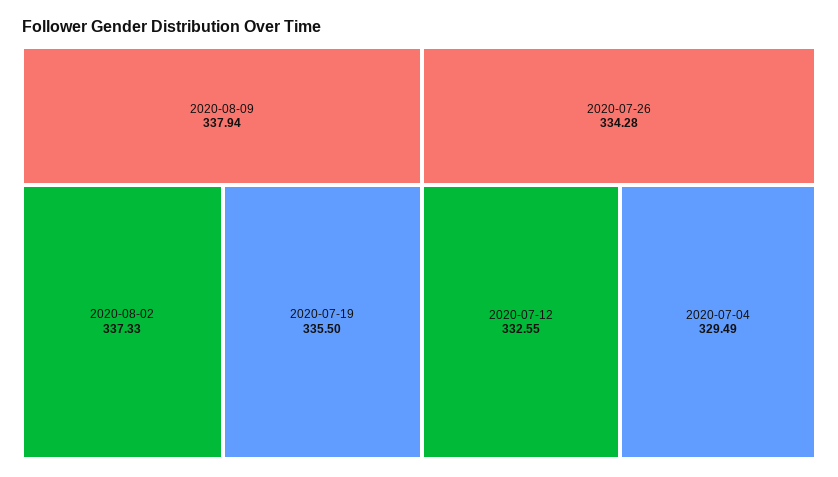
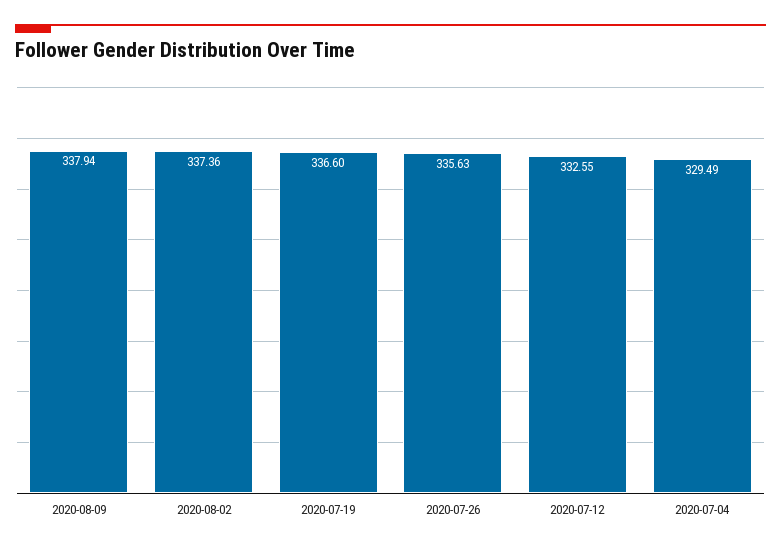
2020-08-02: 337.33 -> 337.36
2020-07-19: 335.5 -> 336.6
2020-07-26: 334.28 -> 335.63

